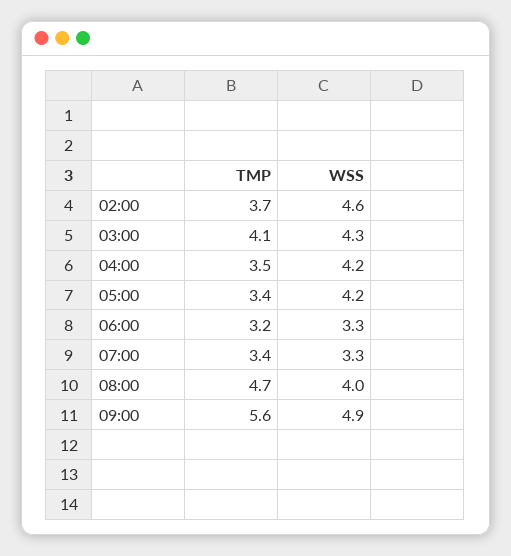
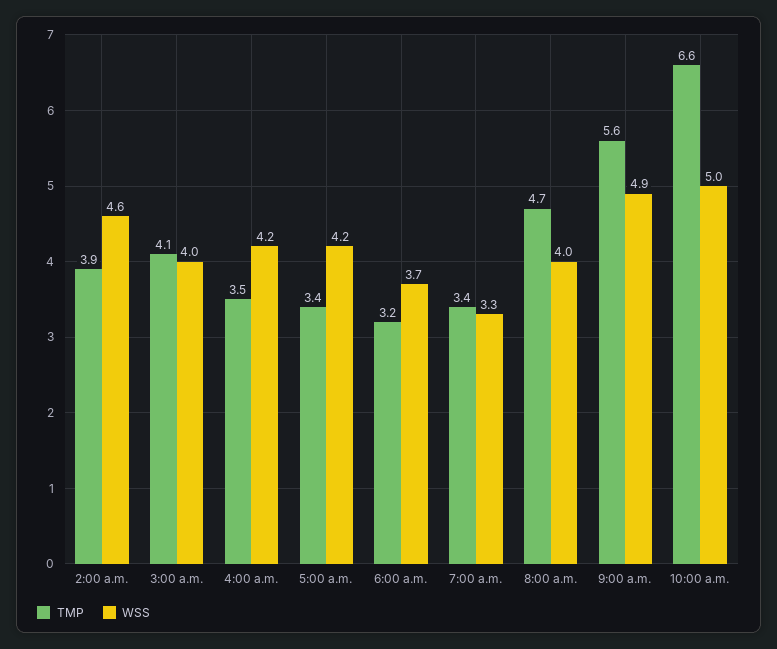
TMP, 02:00: 3.7 -> 3.9
WSS, 03:00: 4.3 -> 4
WSS, 06:00: 3.3 -> 3.7
TMP, 10:00 a.m.: none -> 6.6
WSS, 10:00 a.m.: none -> 5

